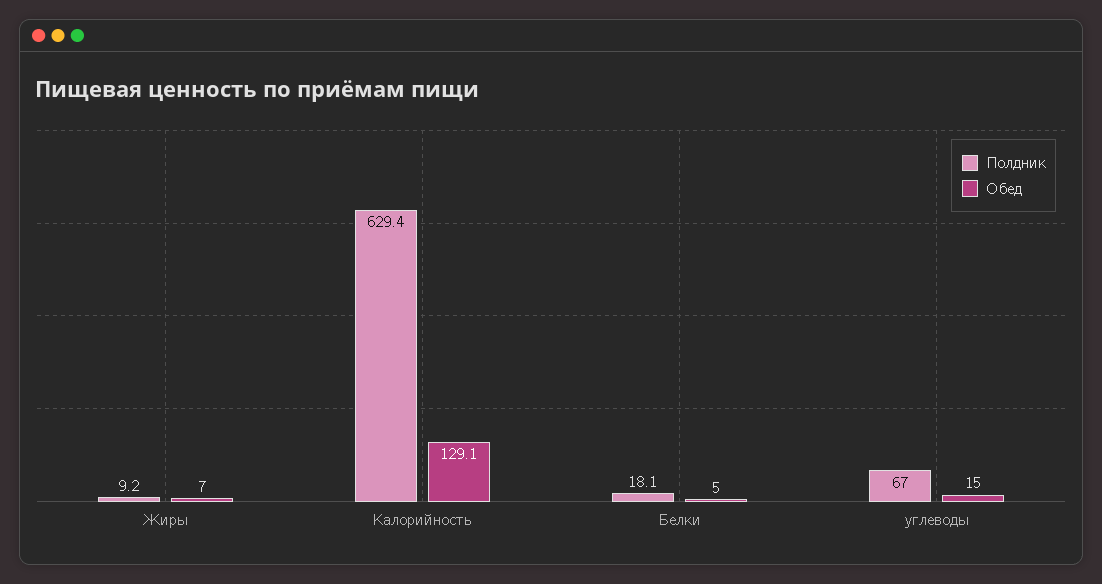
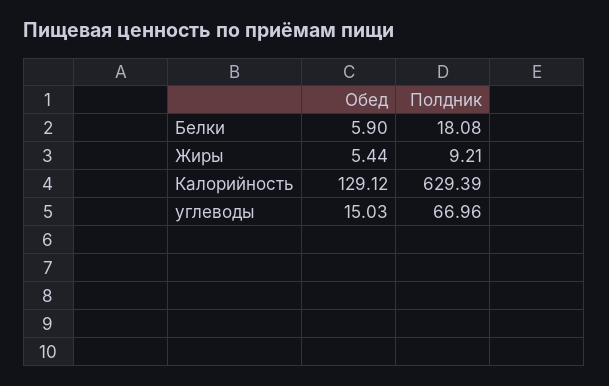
Обед, Жиры: 7 -> 5.44
Обед, Белки: 5 -> 5.9

